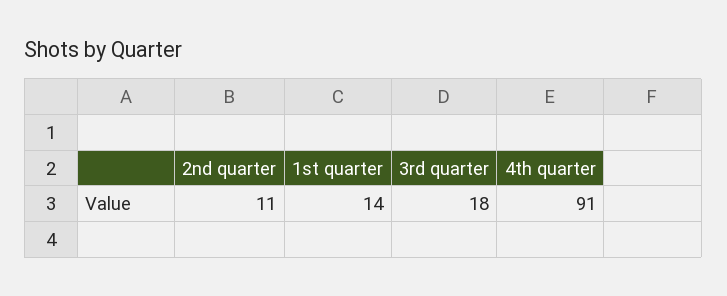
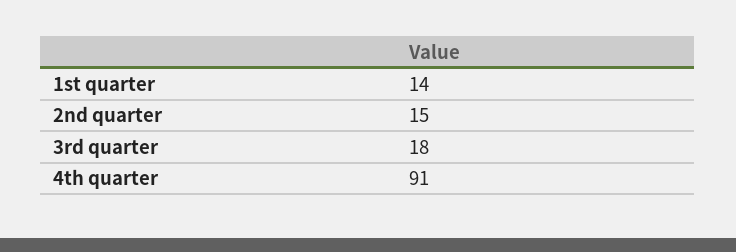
2nd quarter: 11 -> 15

